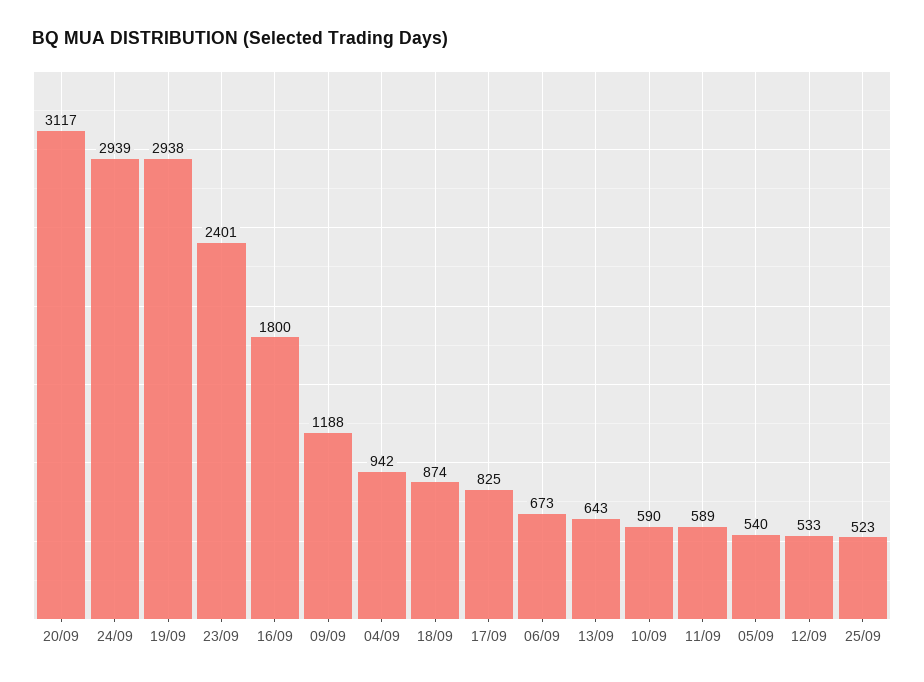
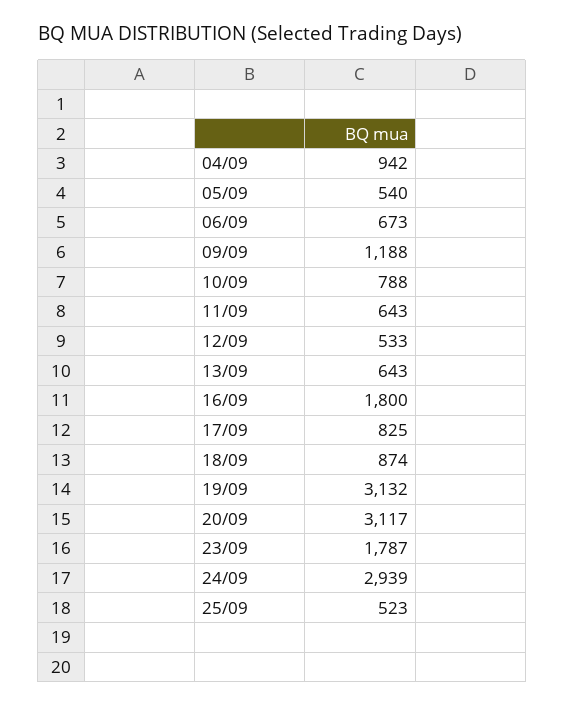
19/09: 2938 -> 3132
23/09: 2401 -> 1787
10/09: 590 -> 788
11/09: 589 -> 643

